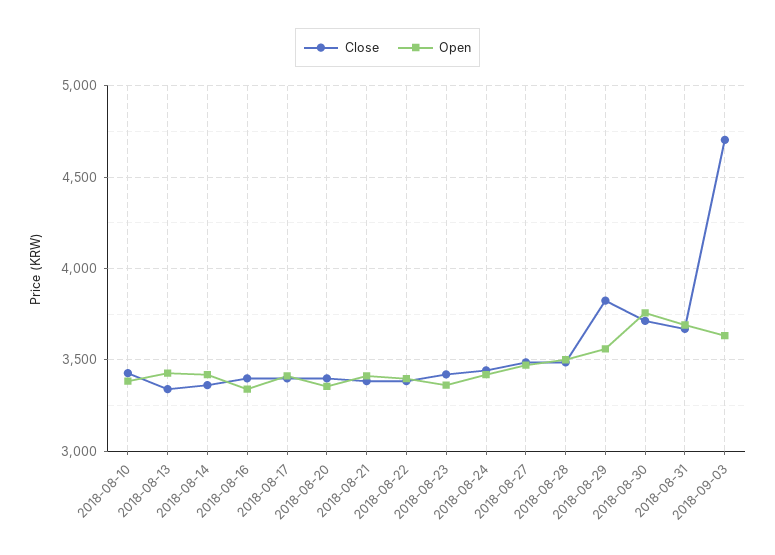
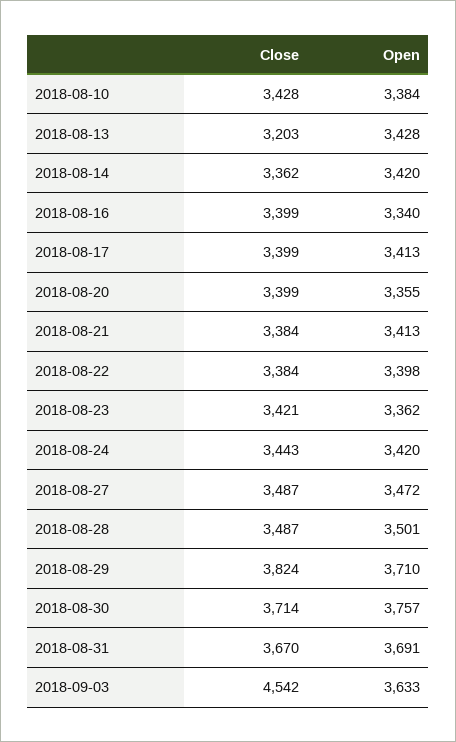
Close, 2018-08-13: 3350 -> 3203
Open, 2018-08-29: 3550 -> 3710
Close, 2018-09-03: 4700 -> 4542

